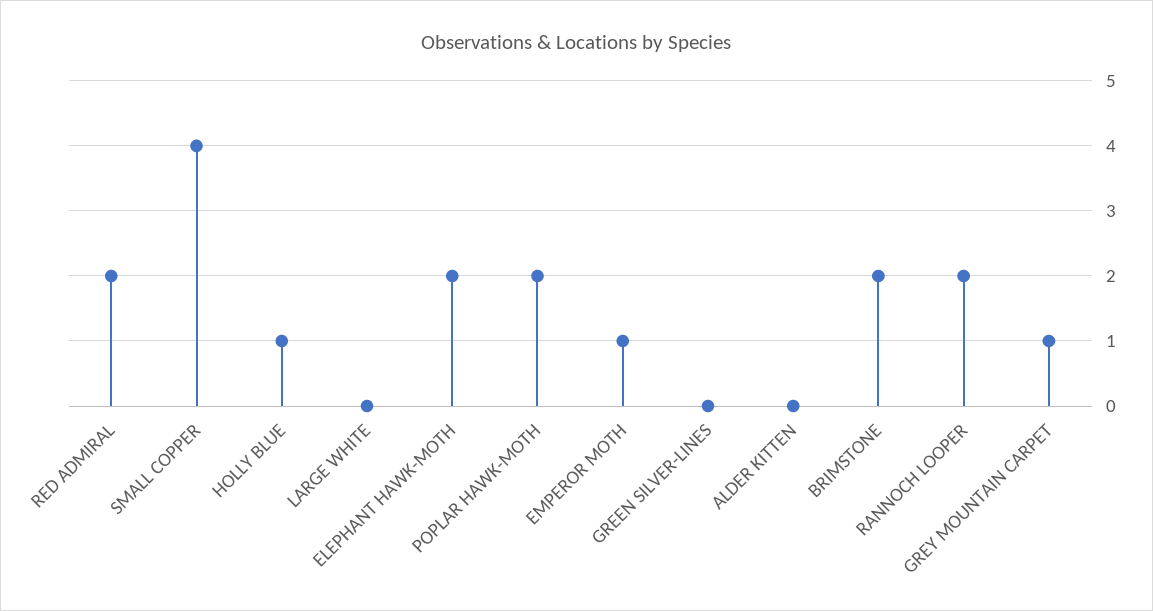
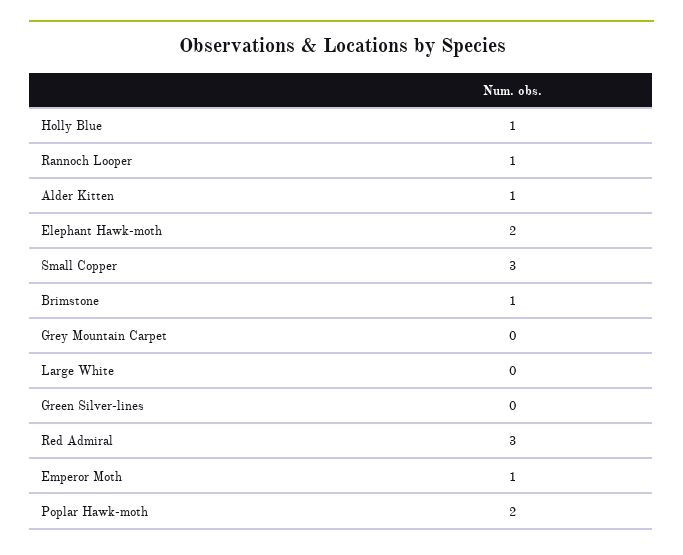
RED ADMIRAL: 2 -> 3
SMALL COPPER: 4 -> 3
ALDER KITTEN: 0 -> 1
BRIMSTONE: 2 -> 1
RANNOCH LOOPER: 2 -> 1
GREY MOUNTAIN CARPET: 1 -> 0

